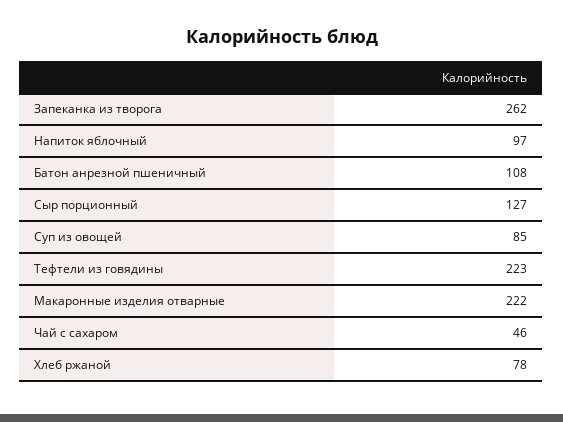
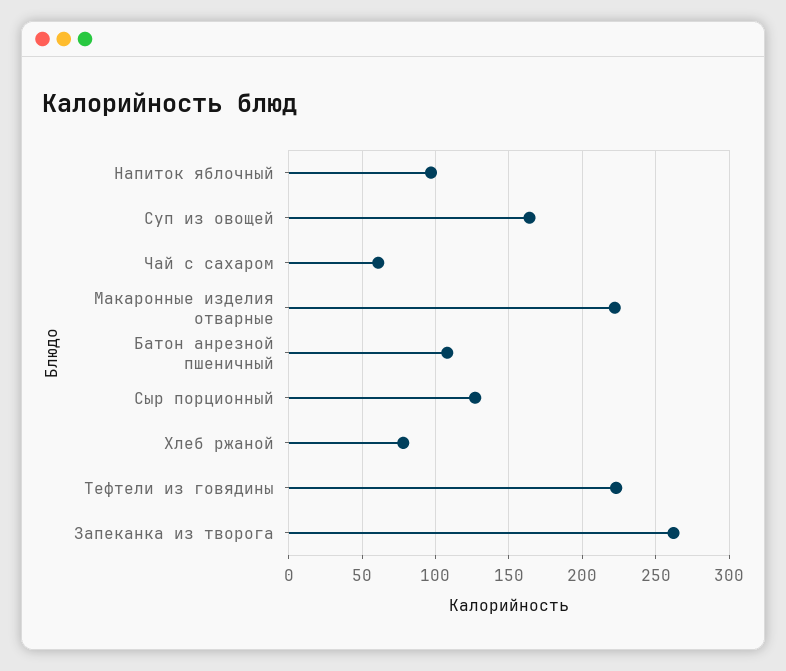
Суп из овощей: 85 -> 165
Чай с сахаром: 46 -> 60

